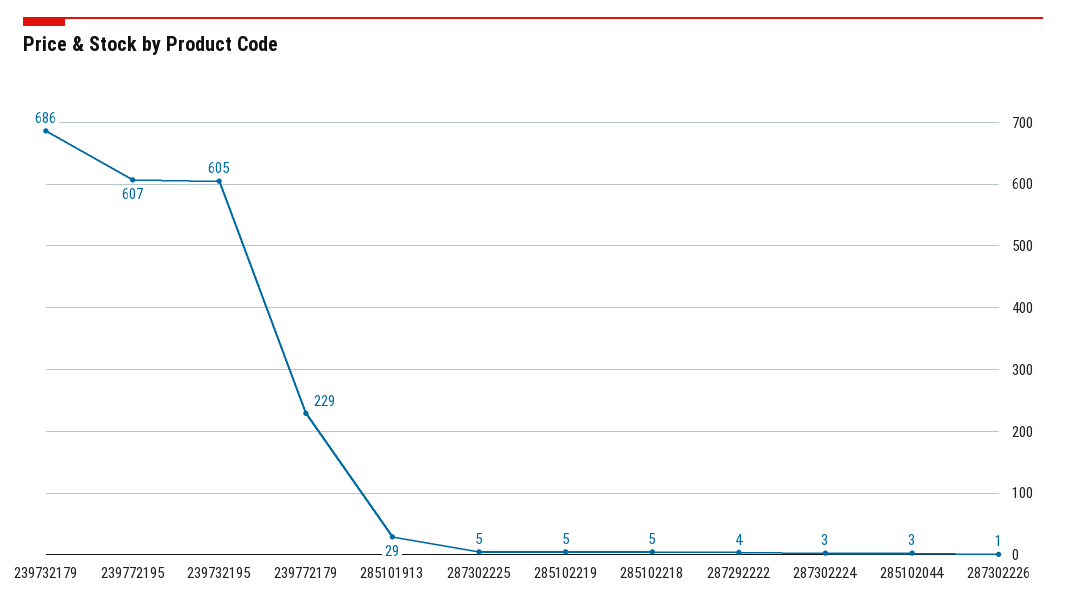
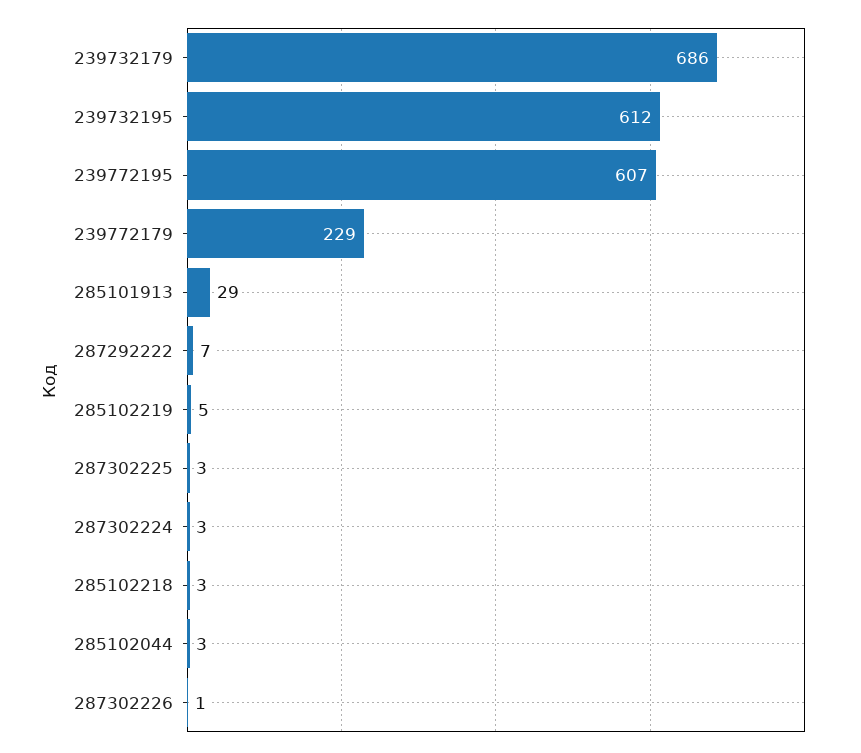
239732195: 605 -> 612
287302225: 5 -> 3
285102218: 5 -> 3
287292222: 4 -> 7

